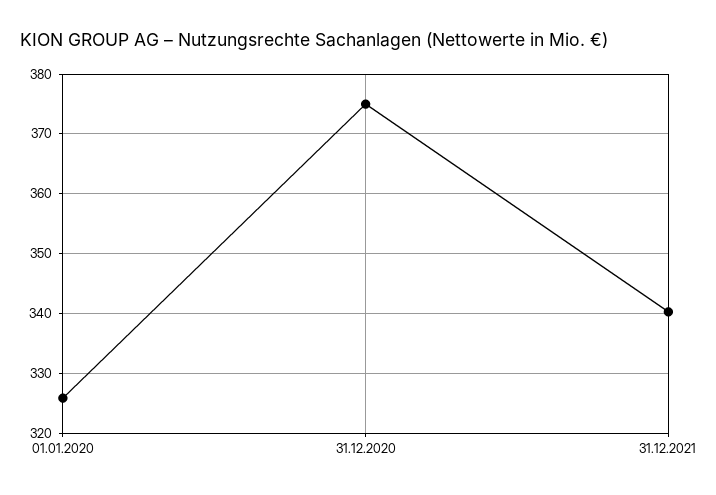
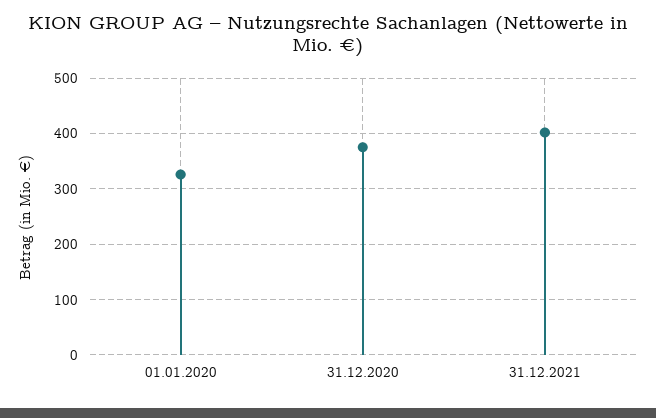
31.12.2021: 340 -> 400

